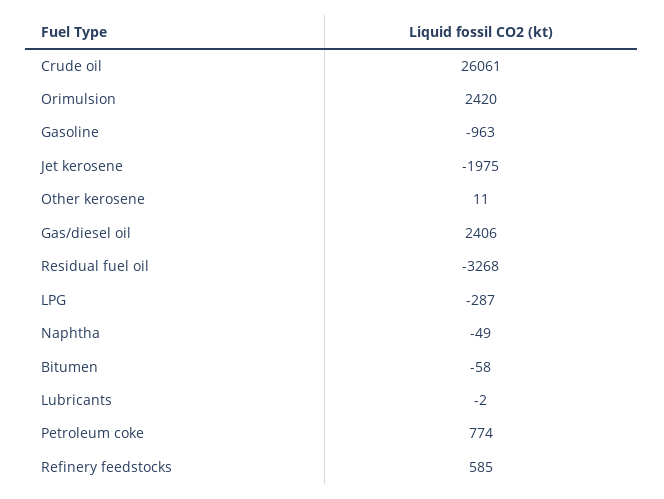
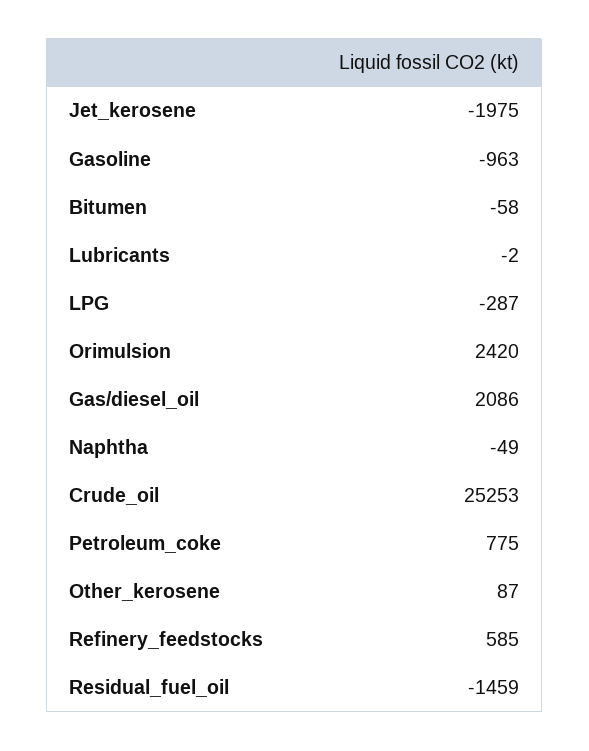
Crude oil: 26061 -> 25253
Other kerosene: 11 -> 87
Gas/diesel oil: 2406 -> 2086
Residual fuel oil: -3268 -> -1459
Petroleum coke: 774 -> 775

